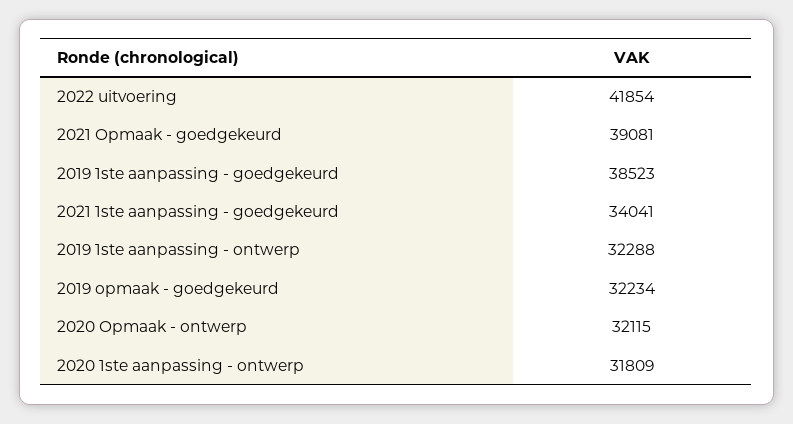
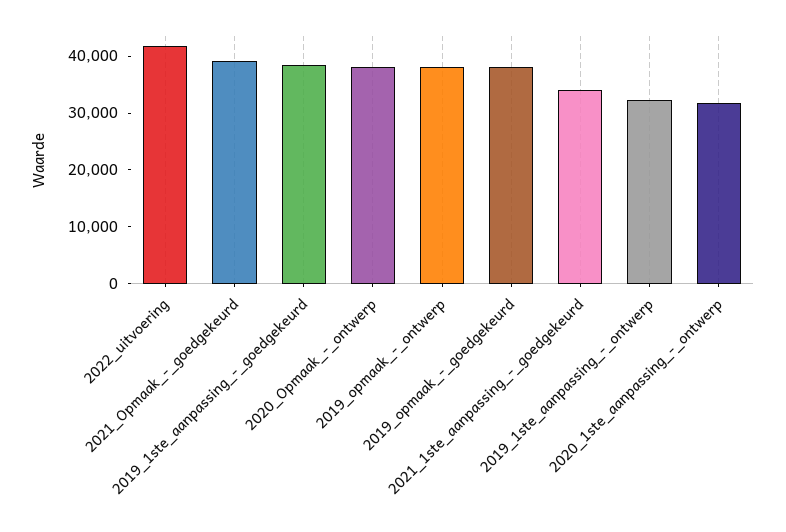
2019 opmaak - goedgekeurd: 32234 -> 38000
2020 Opmaak - ontwerp: 32115 -> 38000
2019_opmaak_-_ontwerp: none -> 38000

